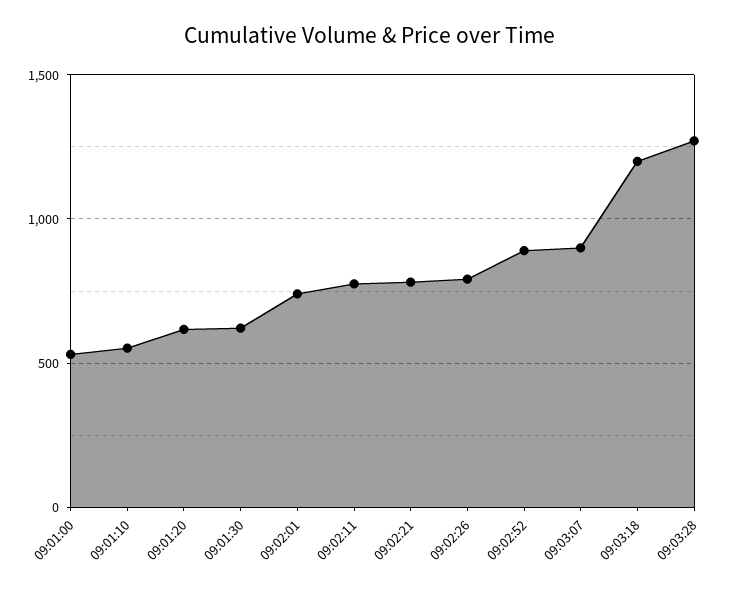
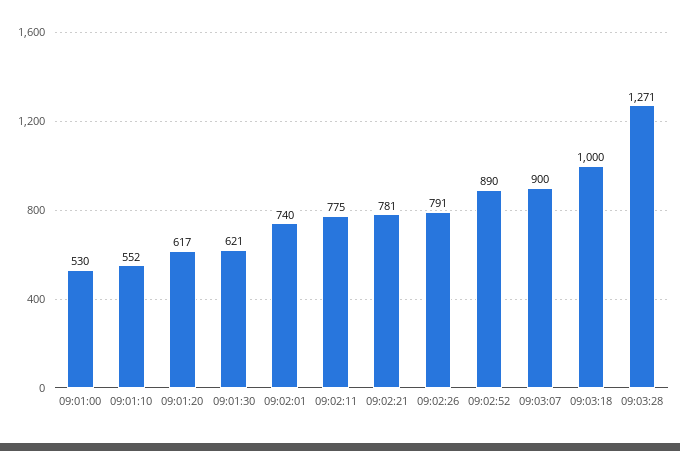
09:03:18: 1200 -> 1000

